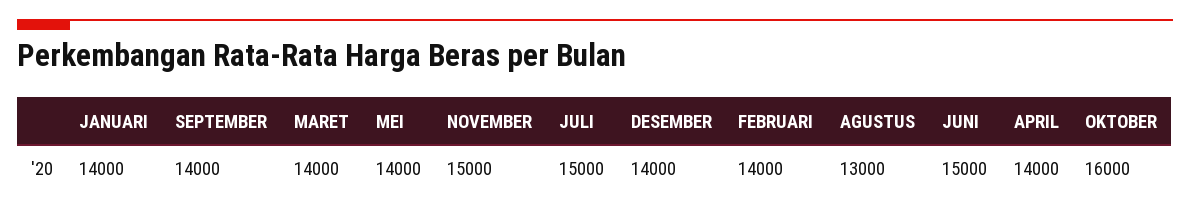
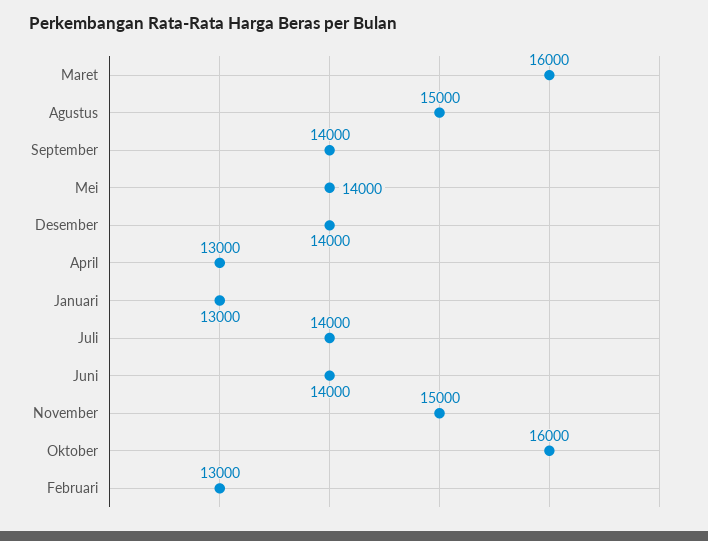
JANUARI: 14000 -> 13000
MARET: 14000 -> 16000
JULI: 15000 -> 14000
FEBRUARI: 14000 -> 13000
AGUSTUS: 13000 -> 15000
JUNI: 15000 -> 14000
APRIL: 14000 -> 13000

